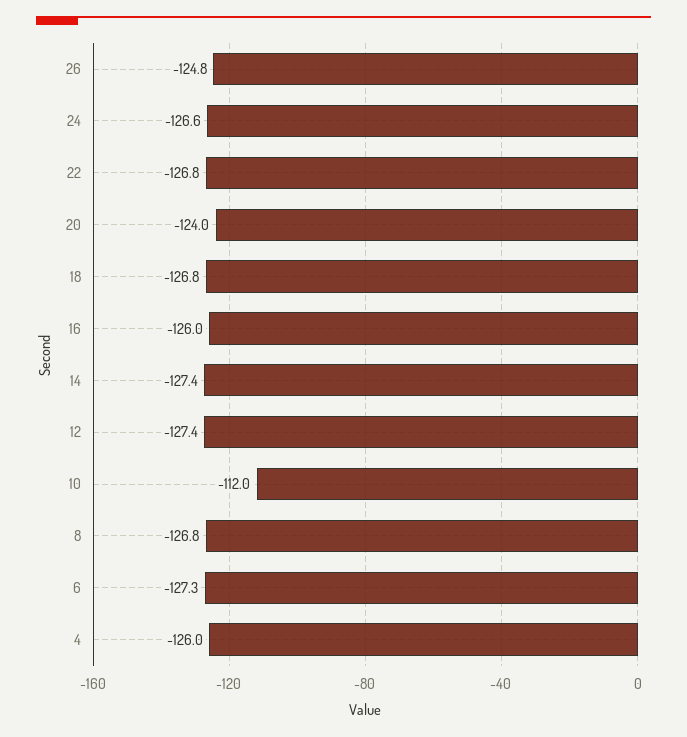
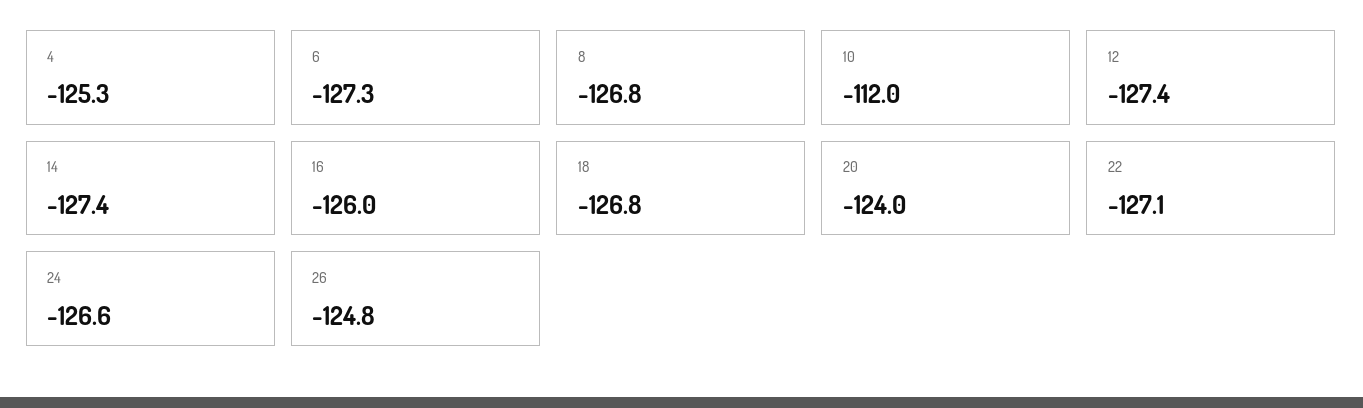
22: -126.8 -> -127.1
4: -126 -> -125.3

